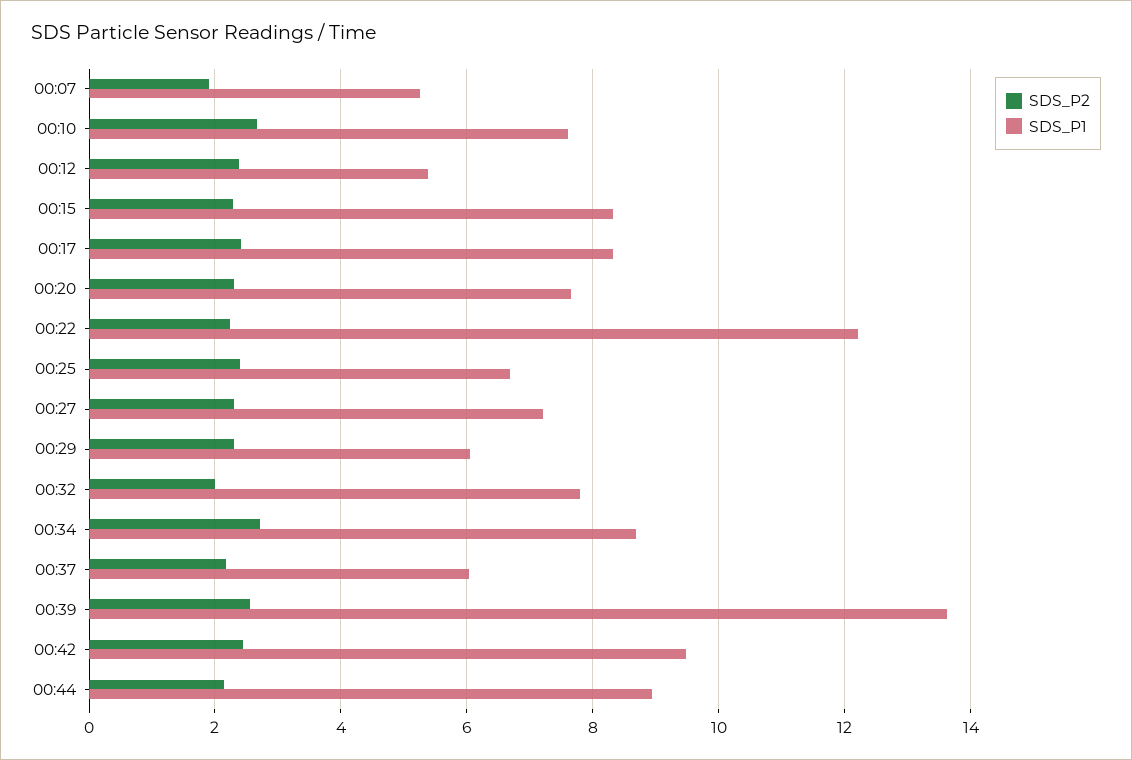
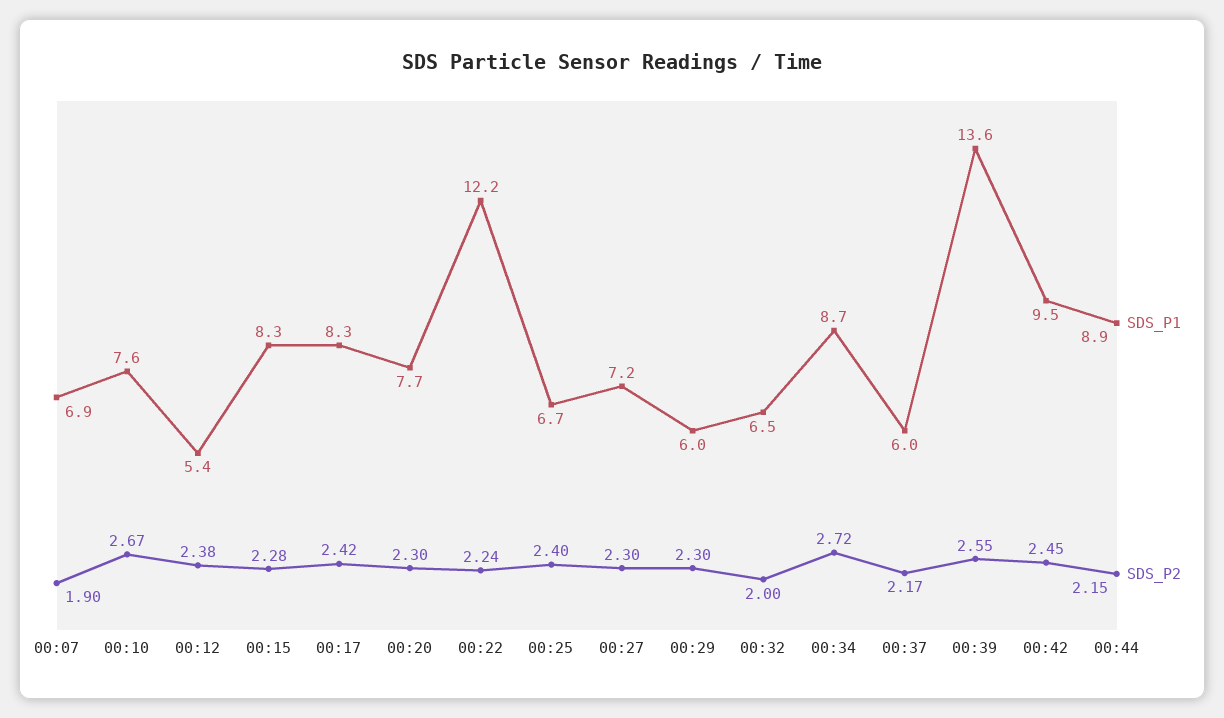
SDS_P1, 00:07: 5.2 -> 6.9
SDS_P1, 00:32: 7.8 -> 6.5

